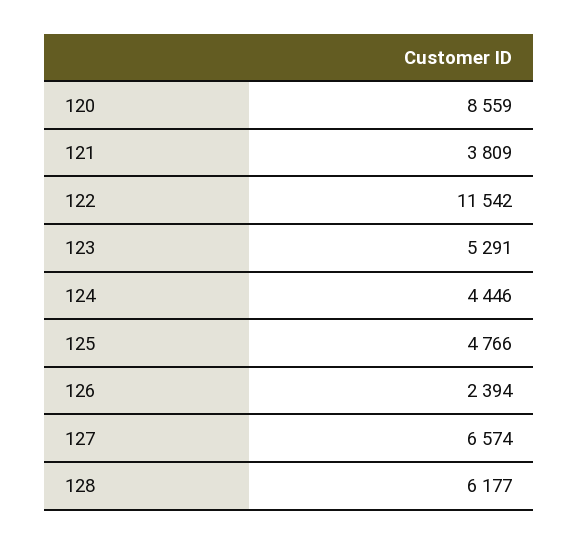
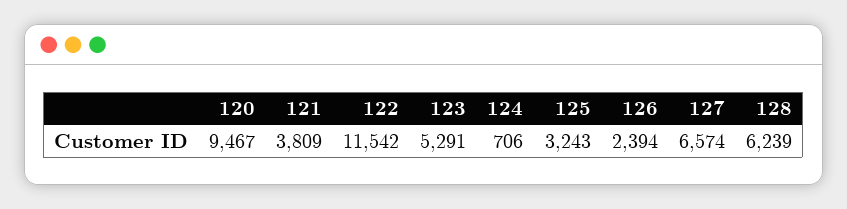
120: 8559 -> 9467
124: 4446 -> 706
125: 4766 -> 3243
128: 6177 -> 6239

